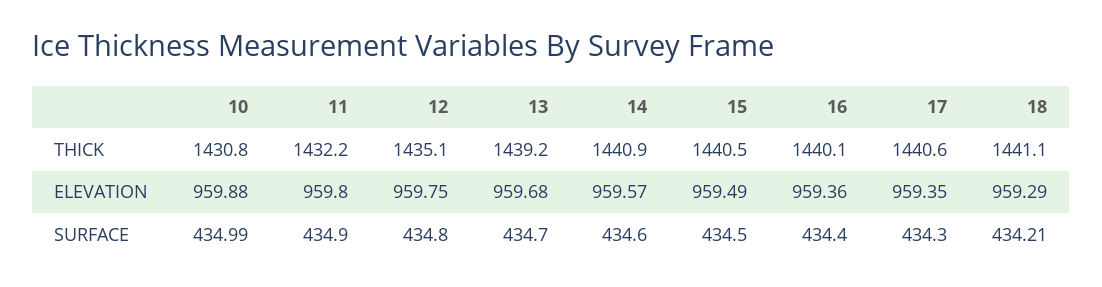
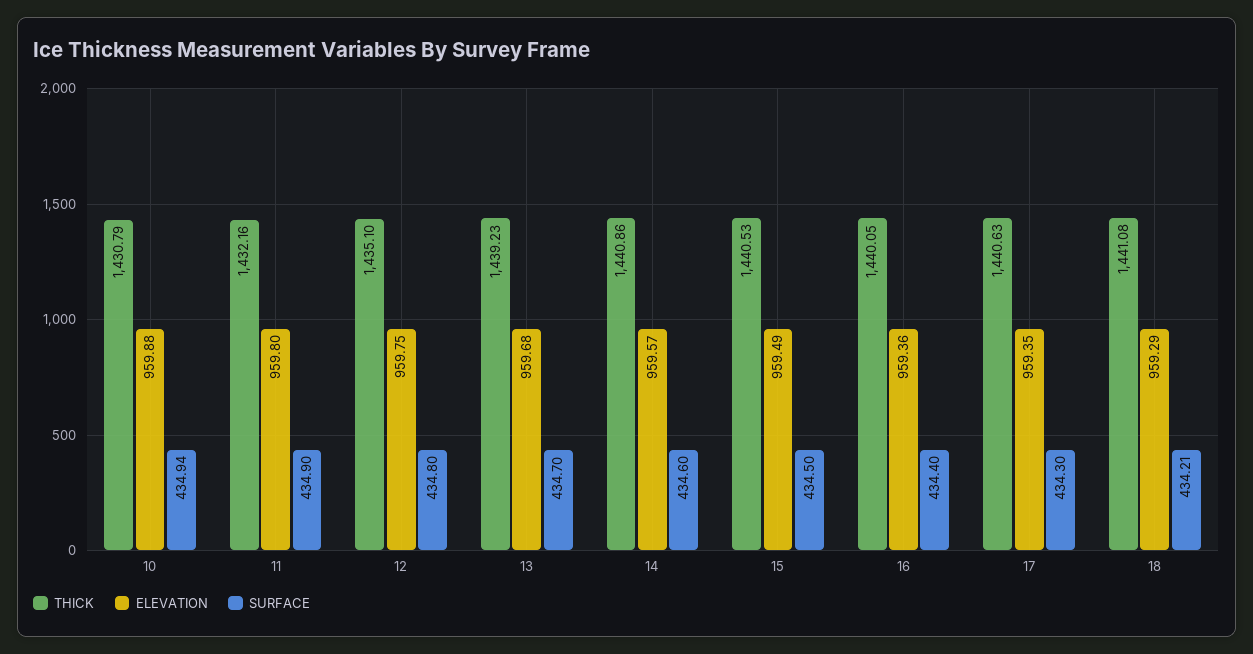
SURFACE, 10: 434.99 -> 434.94

